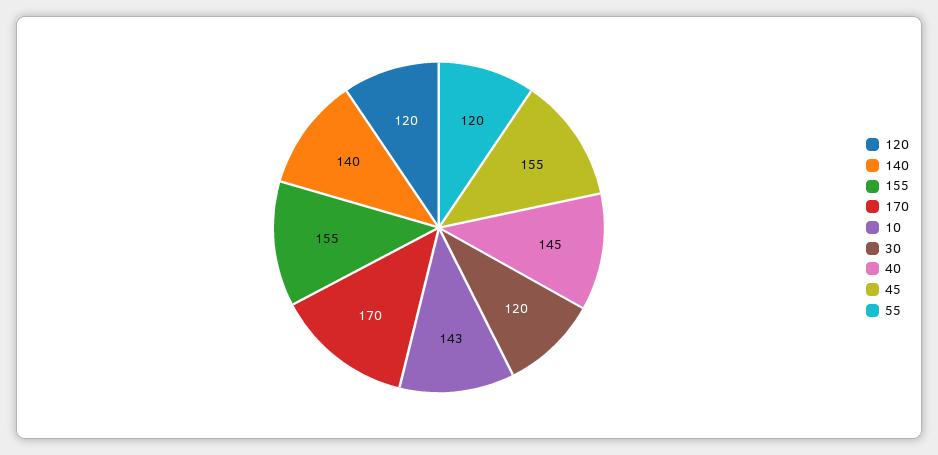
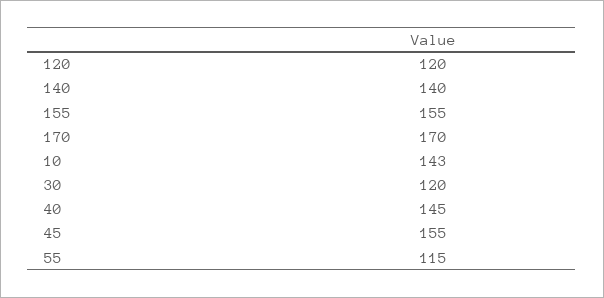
55: 120 -> 115

